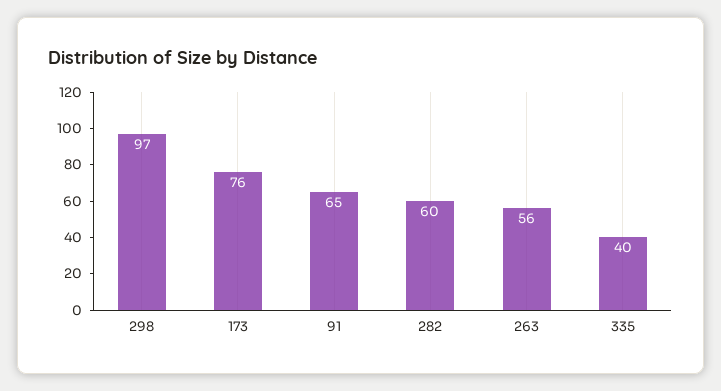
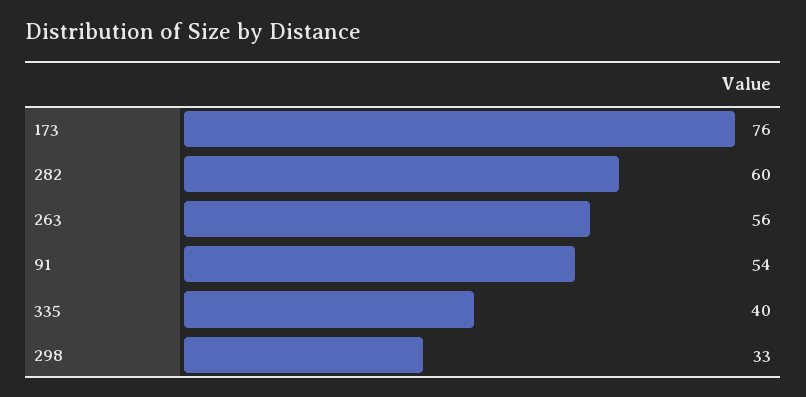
298: 97 -> 33
91: 65 -> 54

